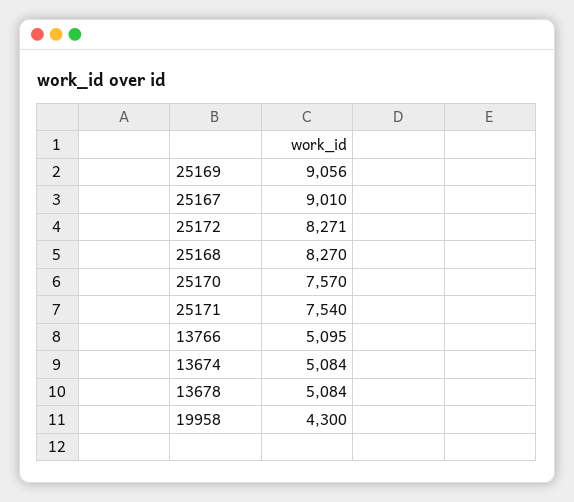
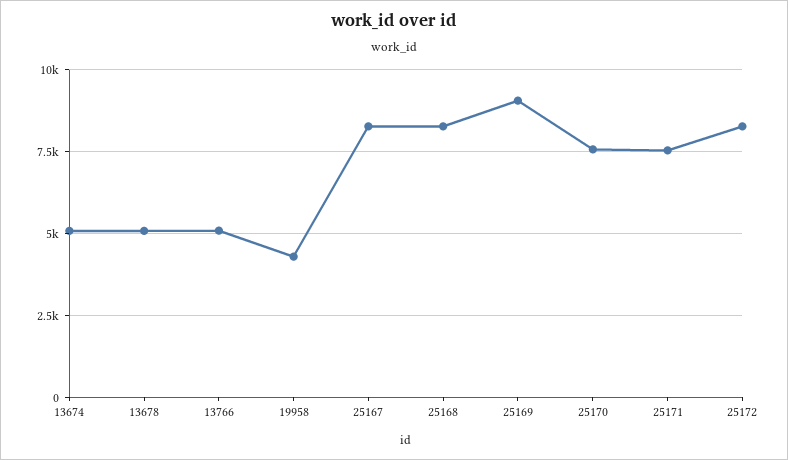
25167: 9010 -> 8250

